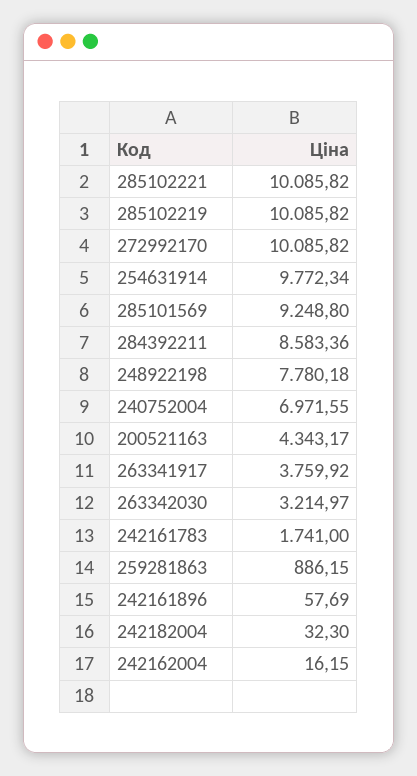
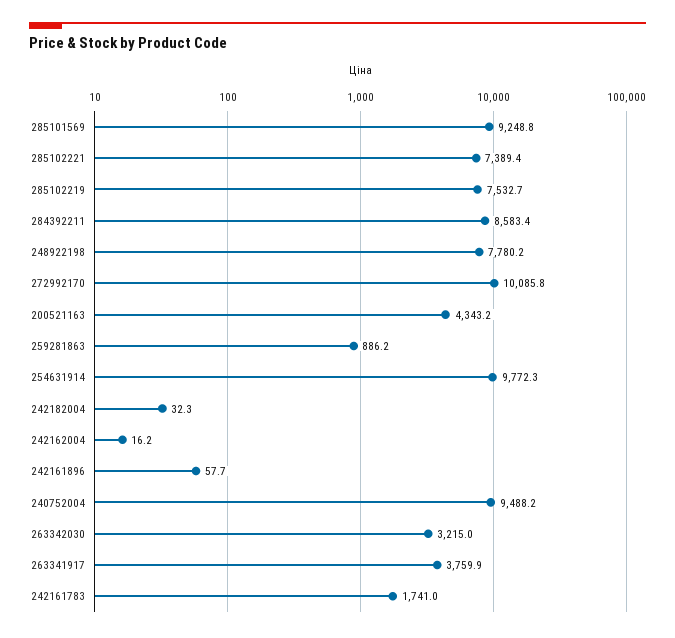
285102221: 10085.82 -> 7389.4
285102219: 10085.82 -> 7532.7
240752004: 6971.55 -> 9488.2

